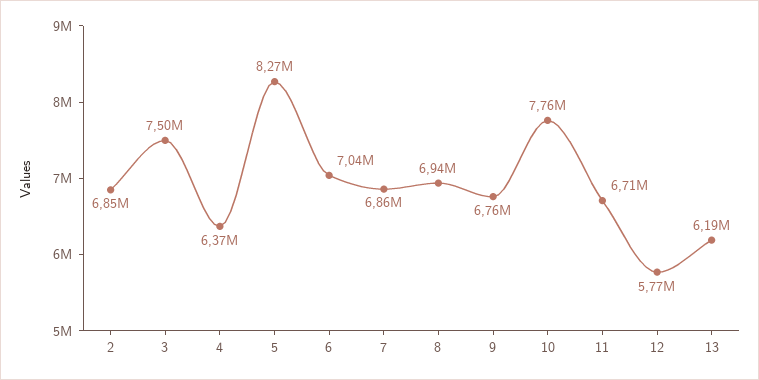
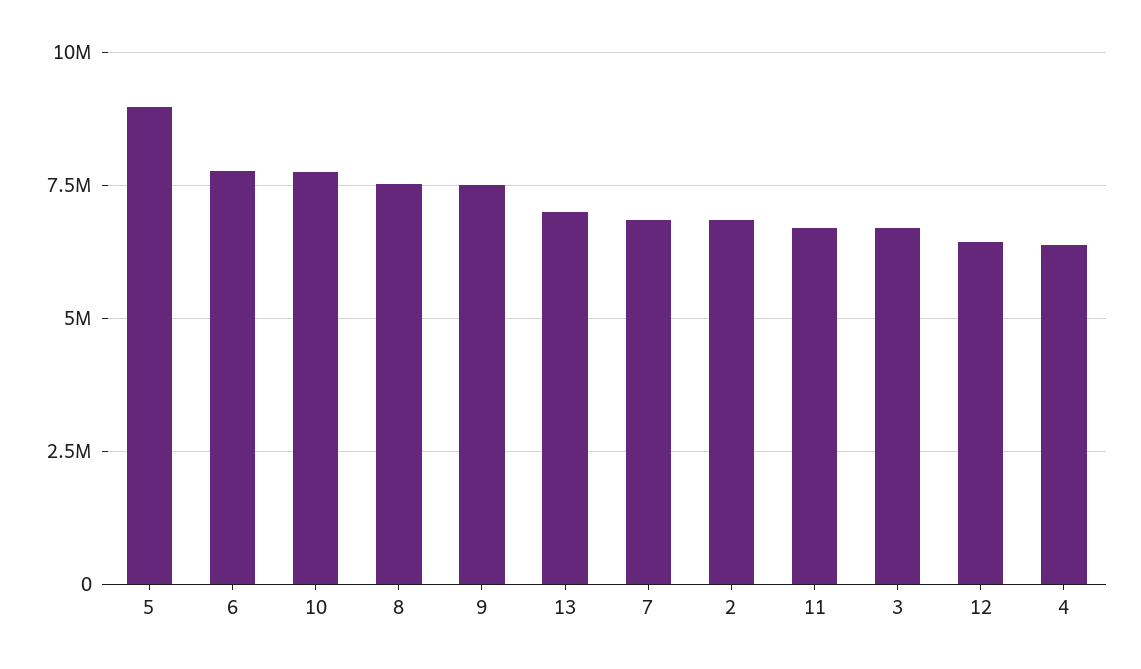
3: 7500000 -> 6750000
5: 8270000 -> 9000000
6: 7040000 -> 7750000
8: 6940000 -> 7500000
9: 6760000 -> 7500000
12: 5770000 -> 6500000
13: 6190000 -> 7000000

